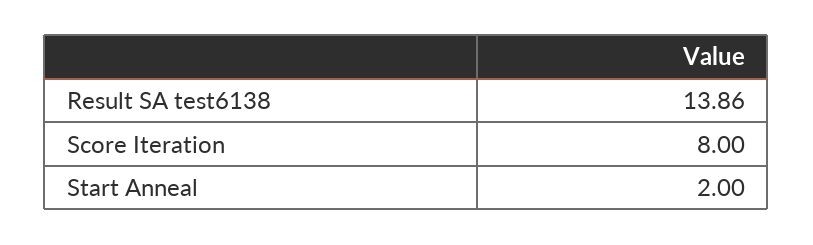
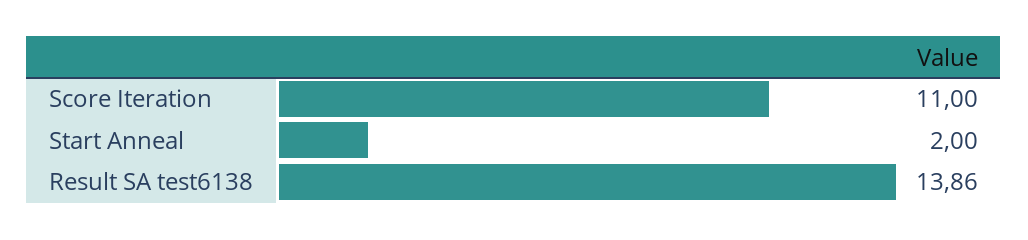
Score Iteration: 8 -> 11

